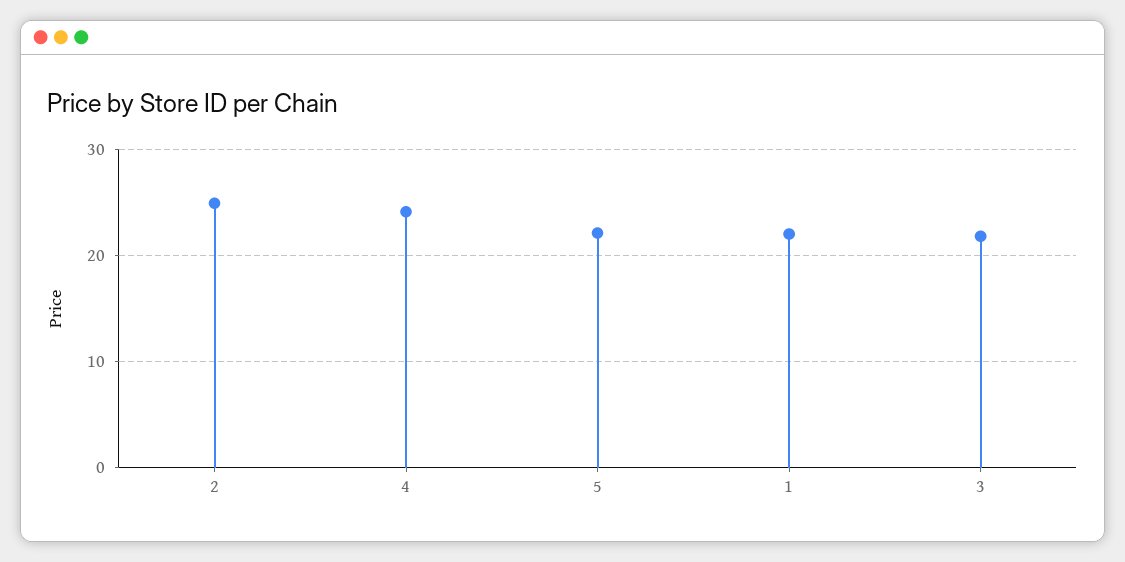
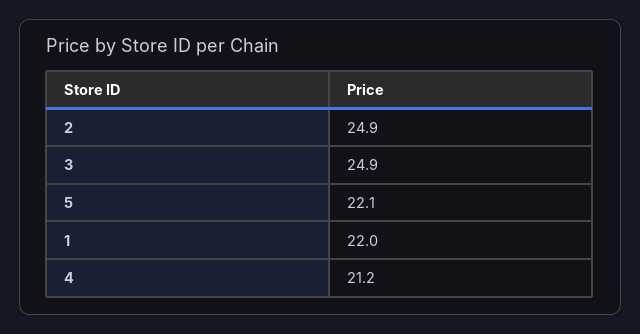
4: 24 -> 21.2
3: 22 -> 24.9

